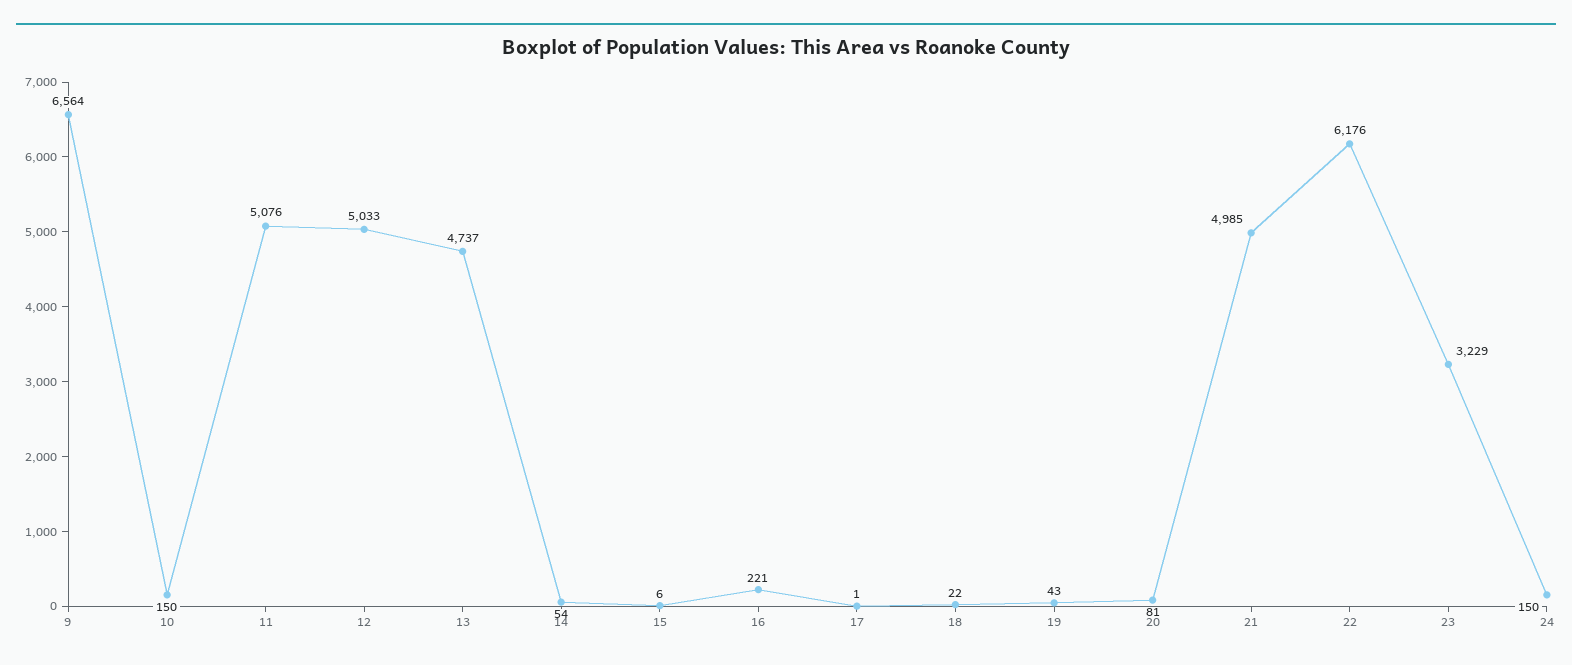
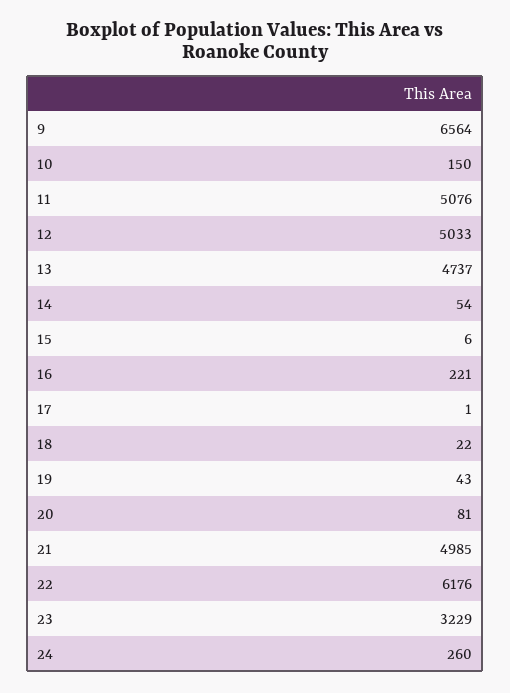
24: 150 -> 260

